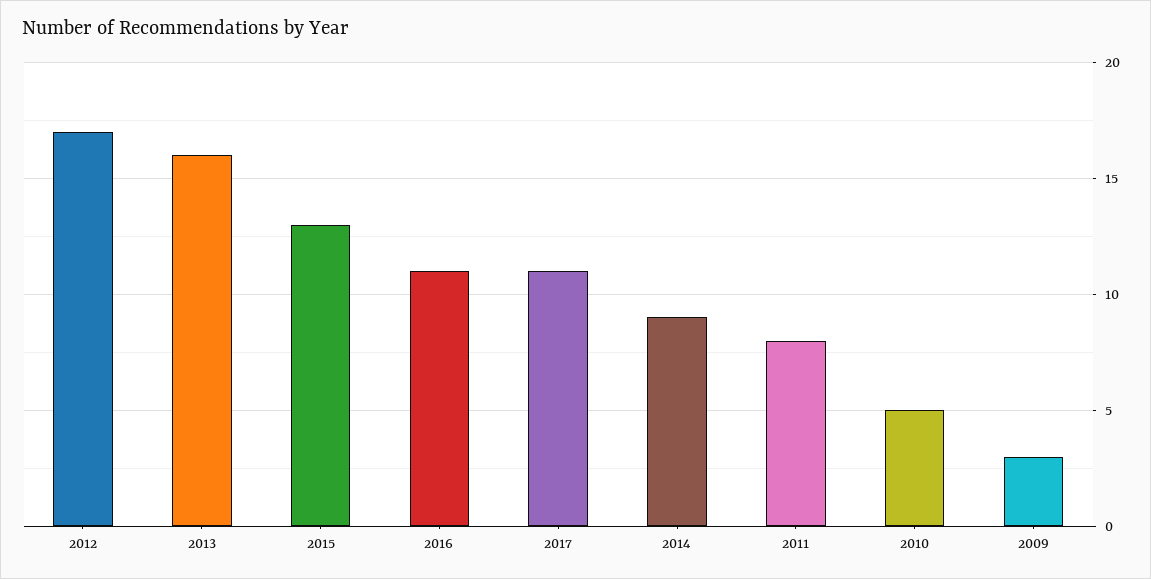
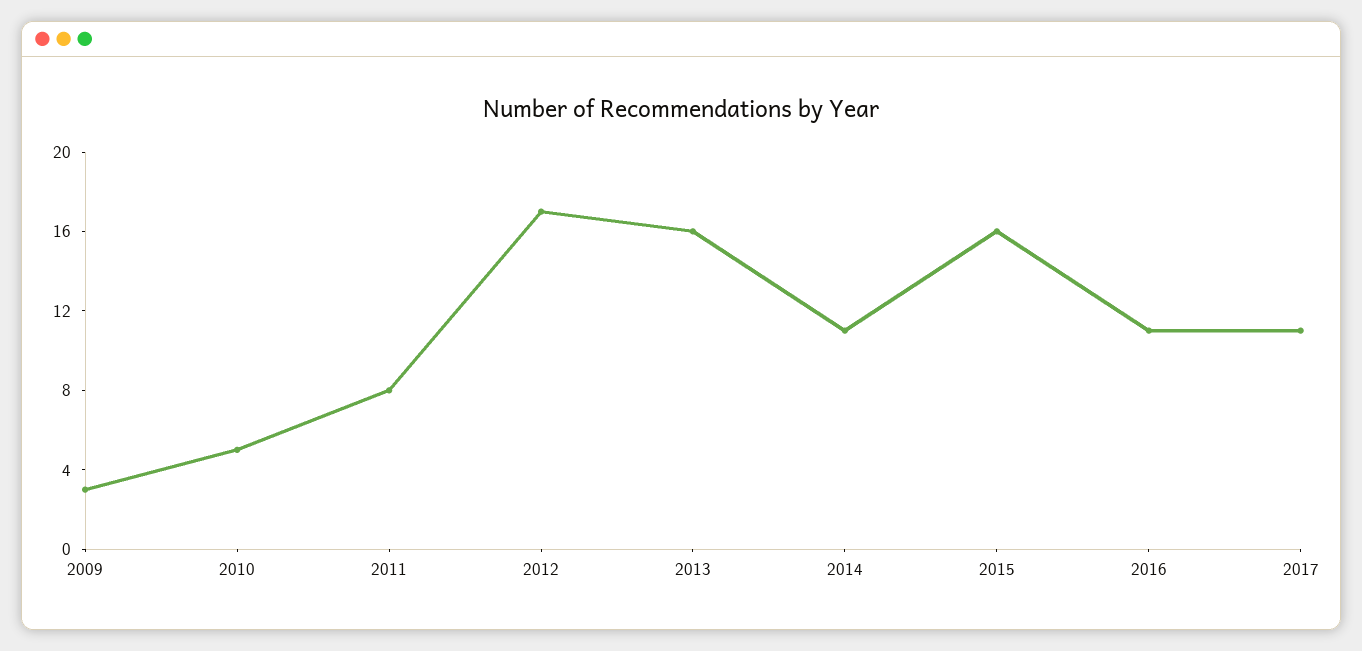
2015: 13 -> 16
2014: 9 -> 11

